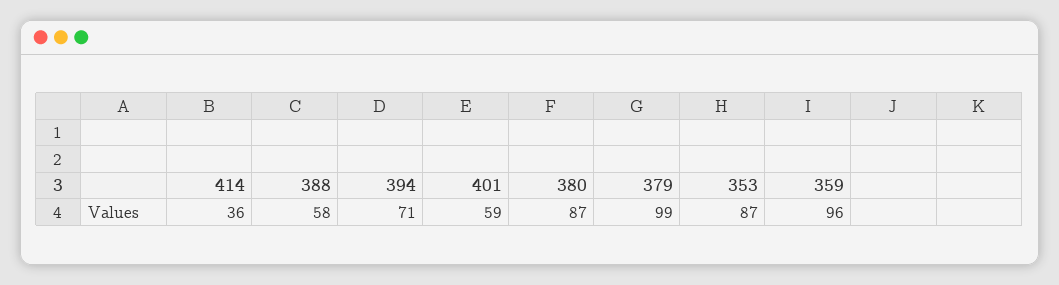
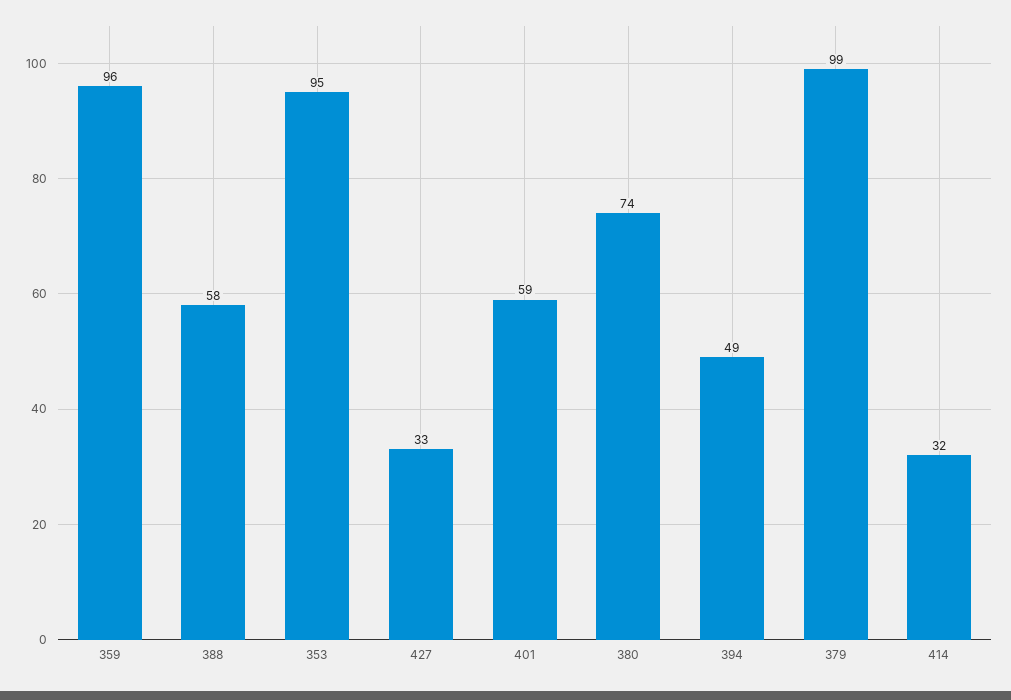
414: 36 -> 32
394: 71 -> 49
380: 87 -> 74
353: 87 -> 95
427: none -> 33

